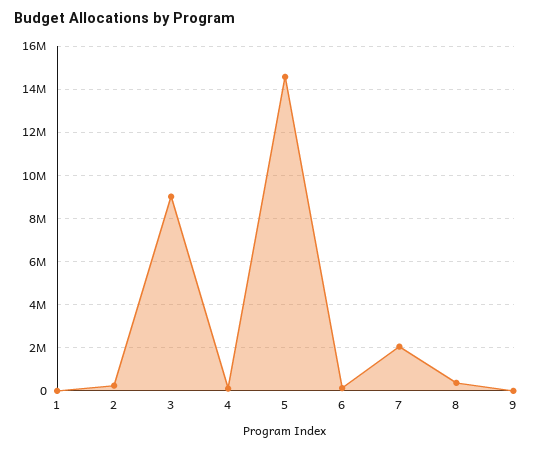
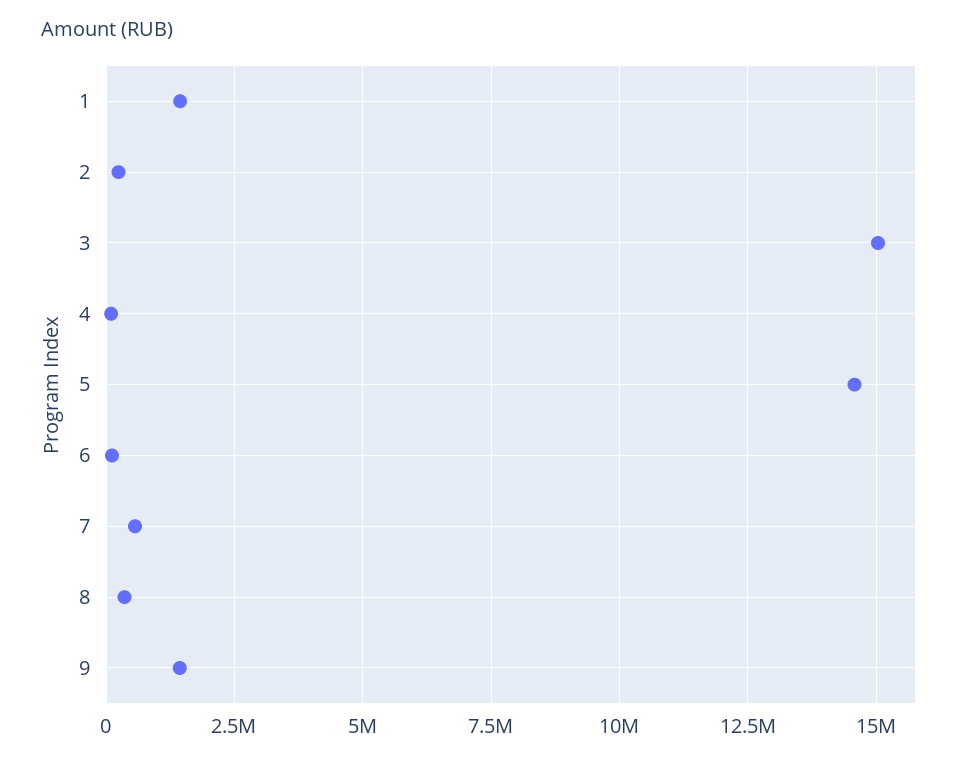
1: 0 -> 1500000
3: 9000000 -> 15000000
7: 2000000 -> 500000
9: 0 -> 1500000

